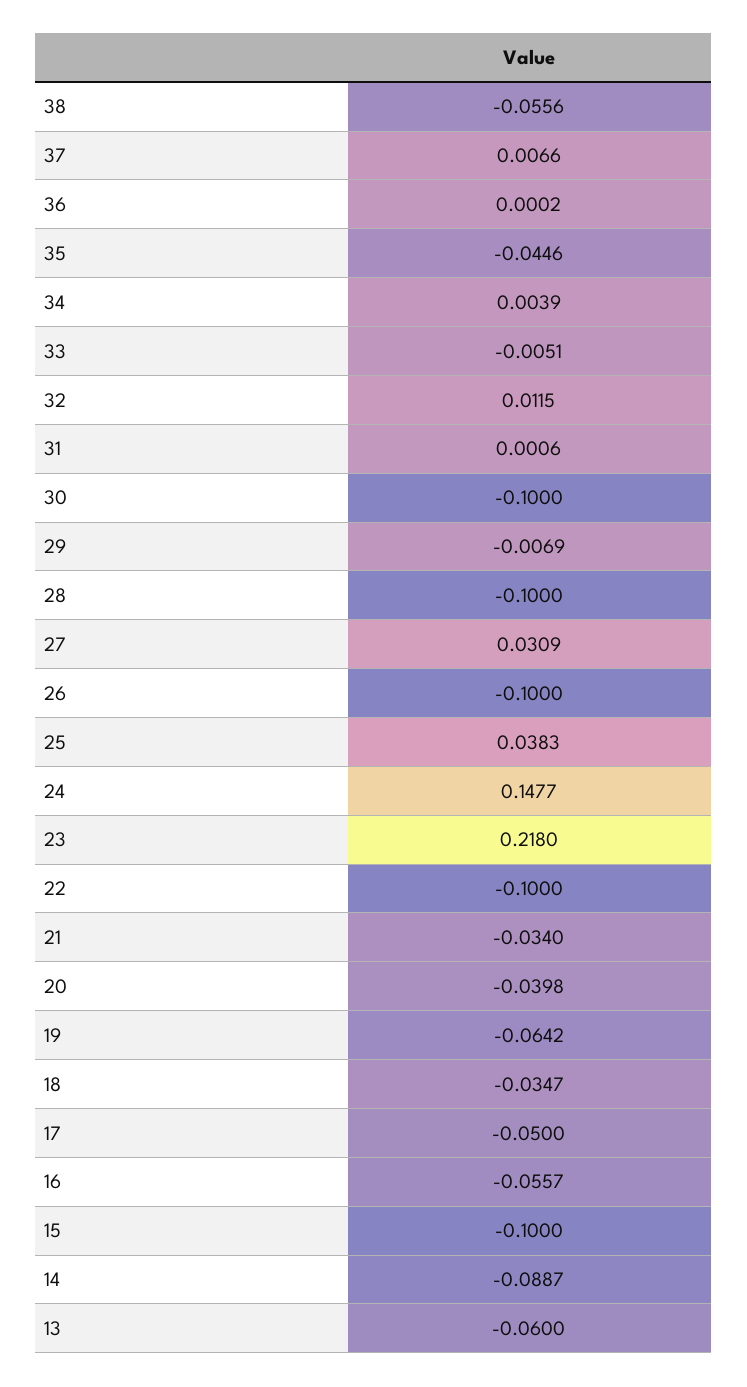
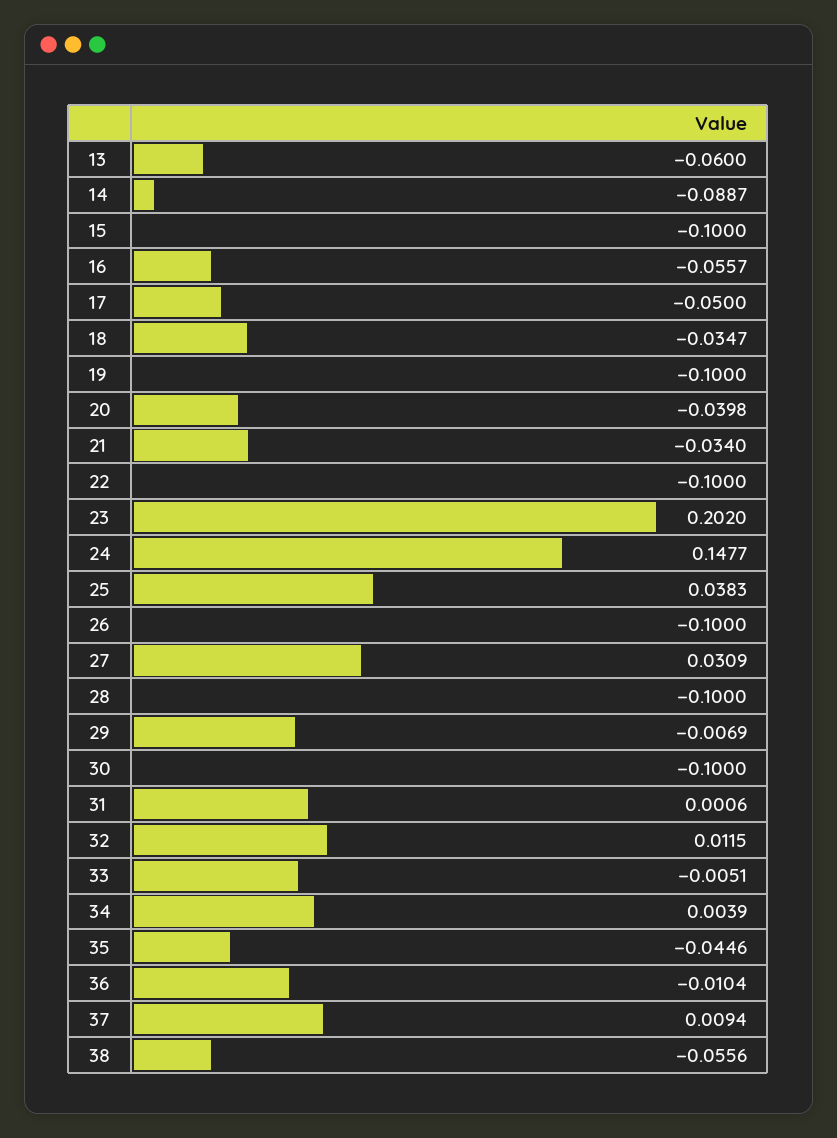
37: 0.0066 -> 0.0094
36: 0.0002 -> -0.0104
23: 0.218 -> 0.202
19: -0.0642 -> -0.1

